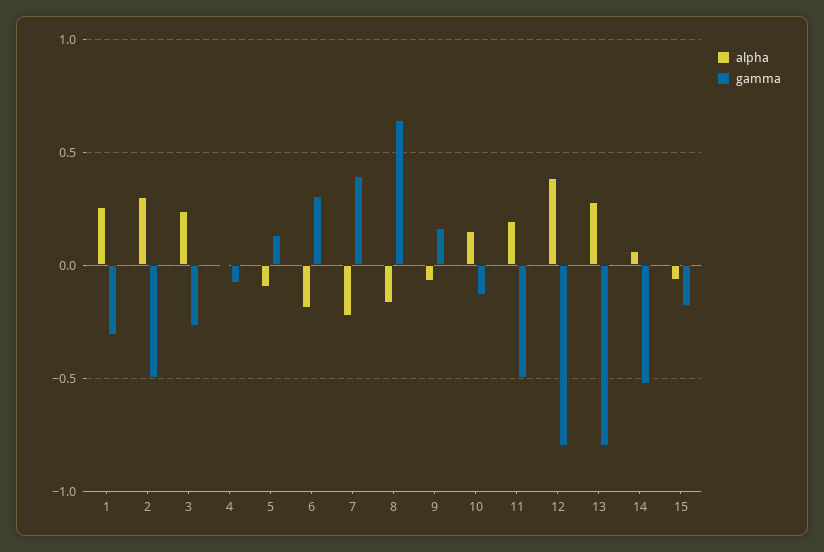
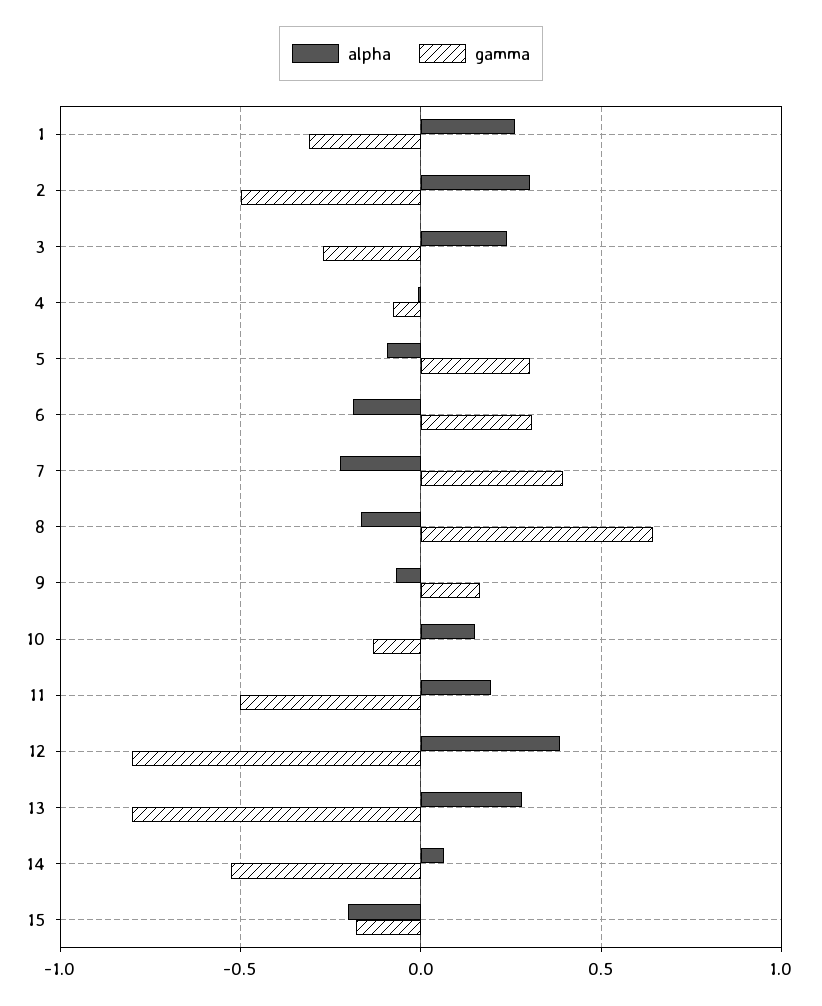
gamma, 5: 0.15 -> 0.3
alpha, 15: -0.05 -> -0.2

